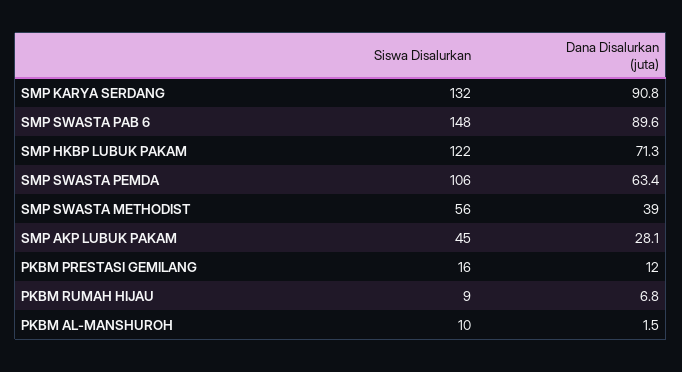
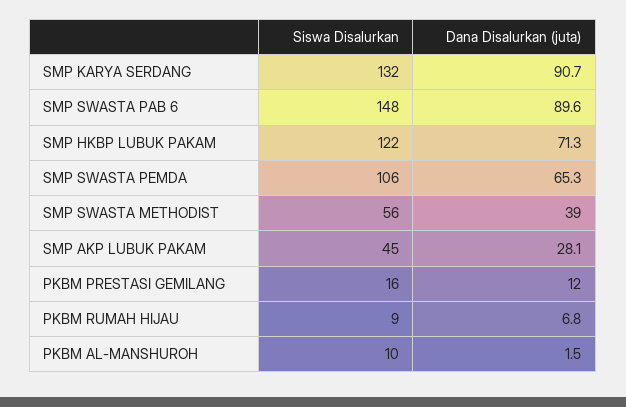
Dana Disalurkan (juta), SMP KARYA SERDANG: 90.8 -> 90.7
Dana Disalurkan (juta), SMP SWASTA PEMDA: 63.4 -> 65.3

